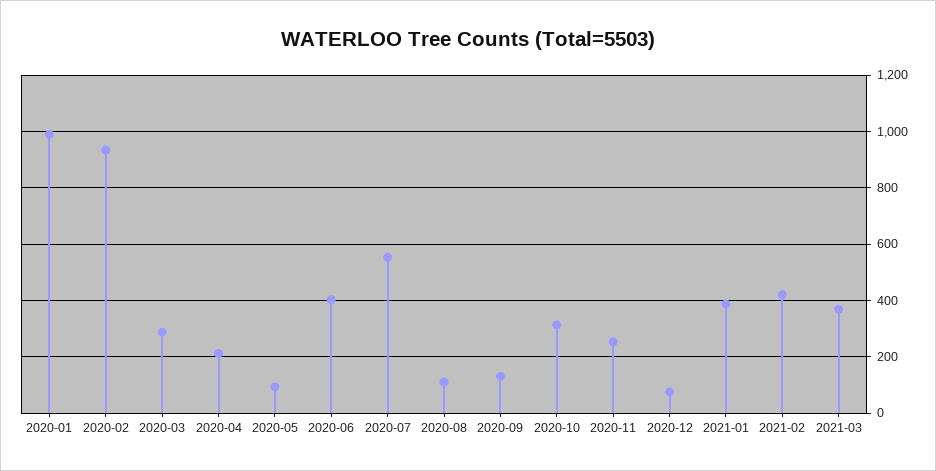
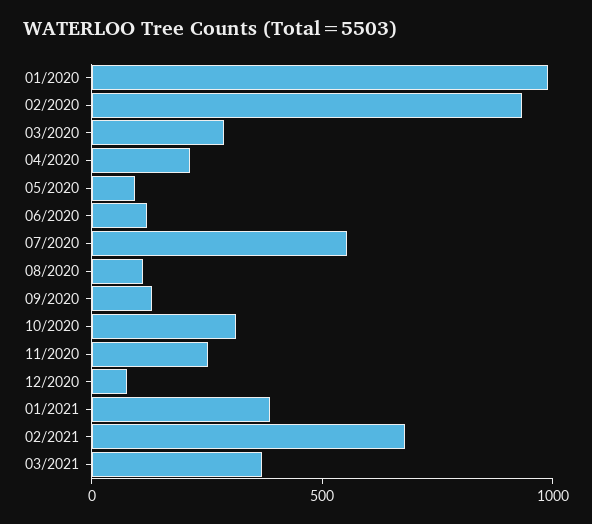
2020-06: 400 -> 100
2021-02: 425 -> 700

